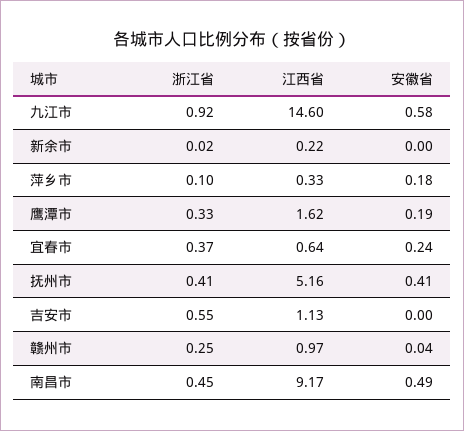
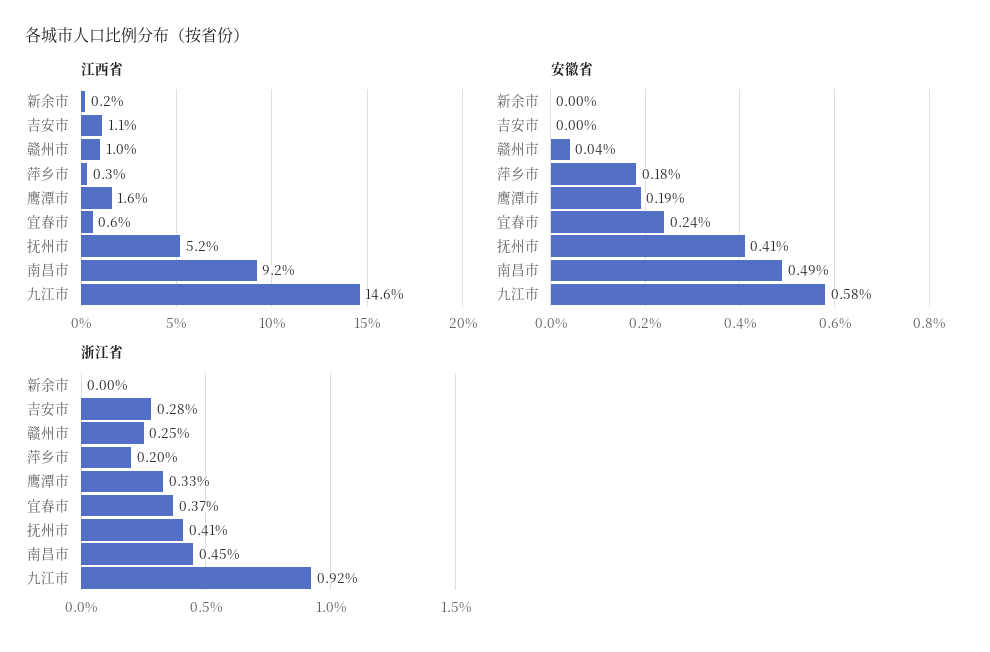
浙江省, 新余市: 0.02 -> 0
浙江省, 萍乡市: 0.1 -> 0.2
浙江省, 吉安市: 0.55 -> 0.28

